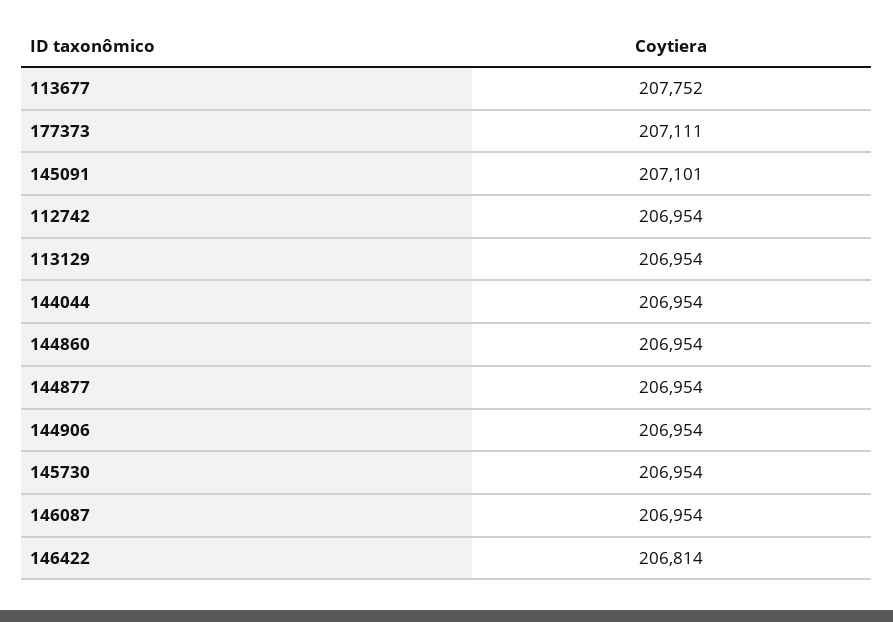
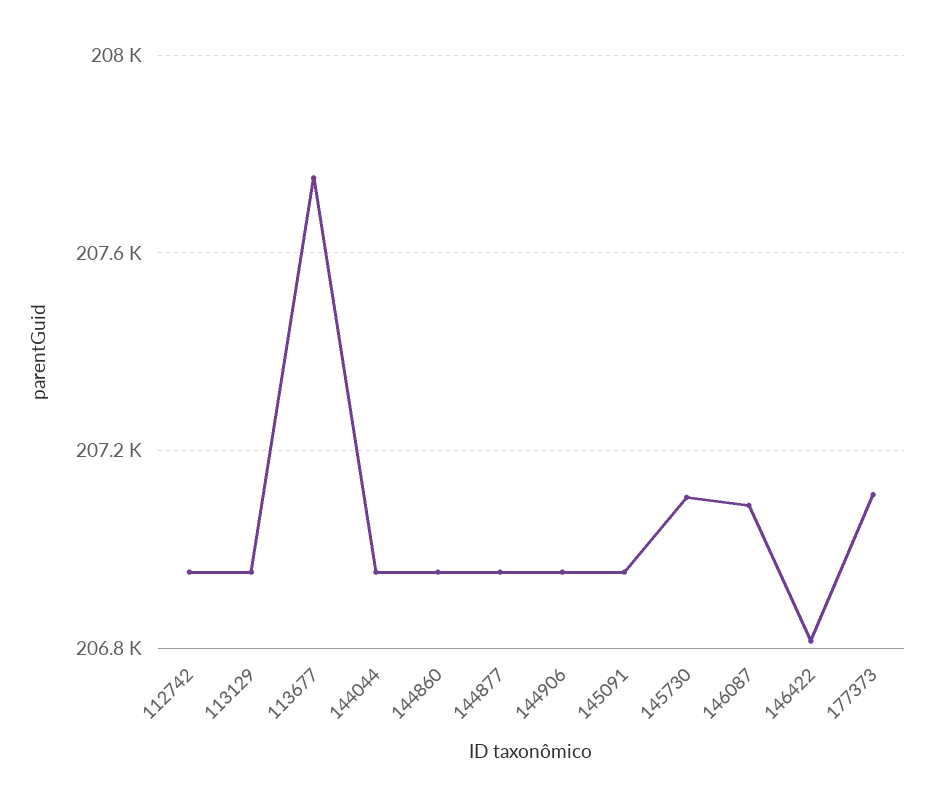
145091: 207101 -> 206950
145730: 206954 -> 207100
146087: 206954 -> 207100

